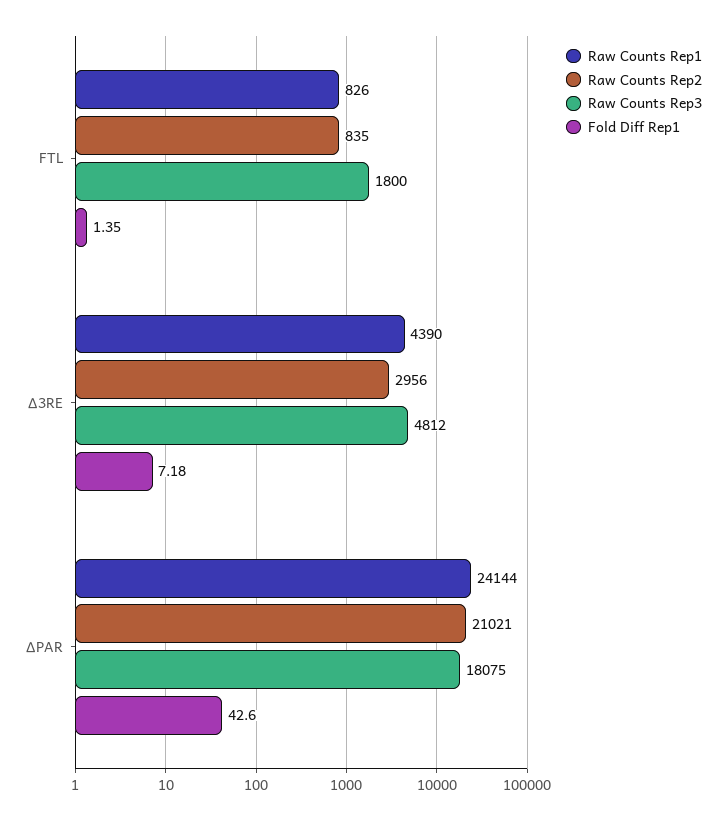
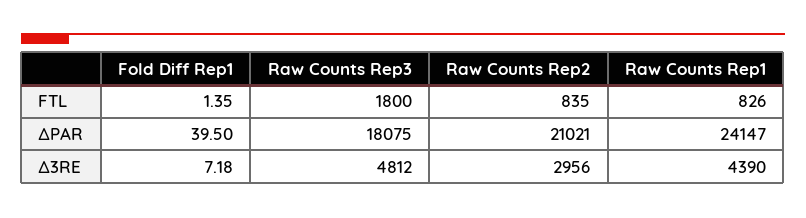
Raw Counts Rep1, ∆PAR: 24144 -> 24147
Fold Diff Rep1, ∆PAR: 42.6 -> 39.5

